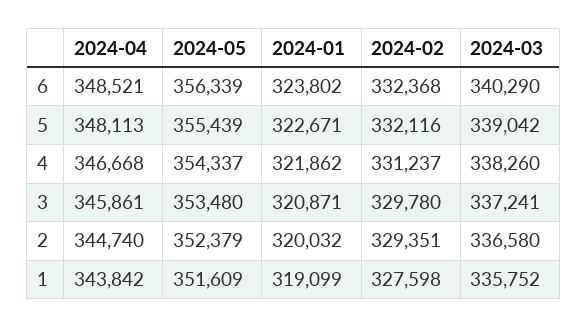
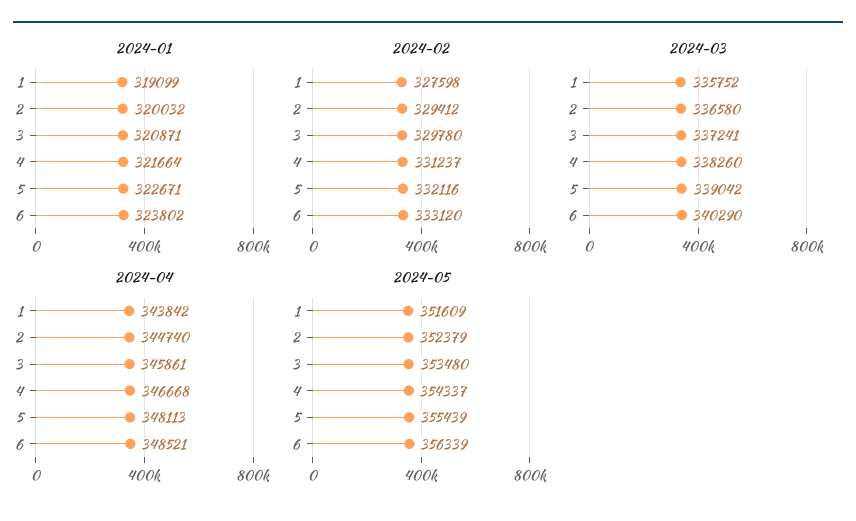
2024-02, 6: 332368 -> 333120
2024-01, 4: 321862 -> 321664
2024-02, 2: 329351 -> 329412

